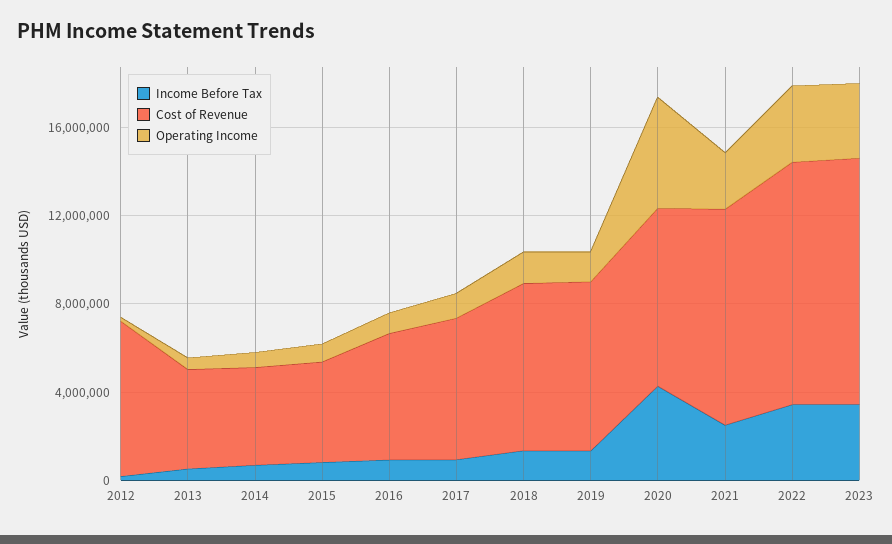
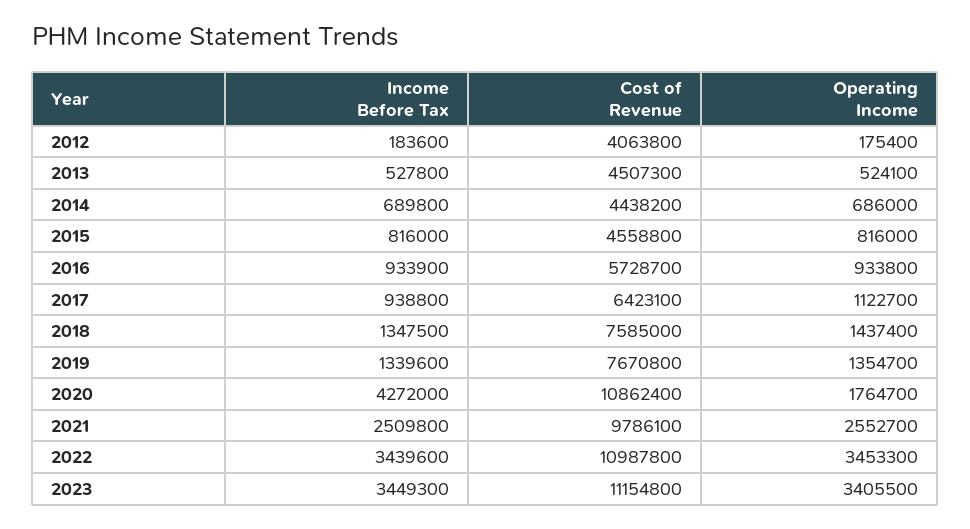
Cost of Revenue, 2012: 7000000 -> 4063800
Cost of Revenue, 2020: 8000000 -> 10862400
Operating Income, 2020: 5000000 -> 1764700

